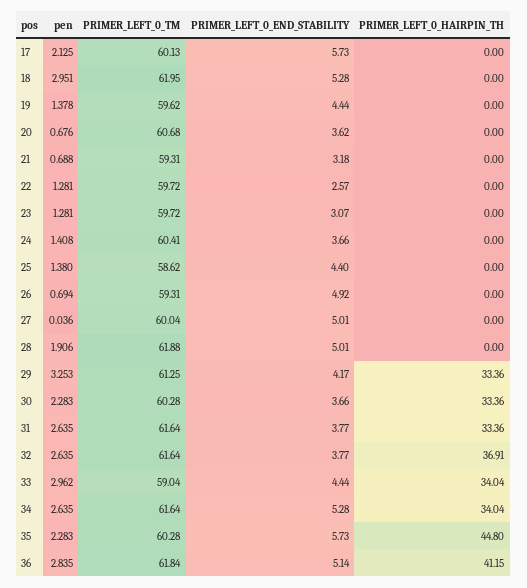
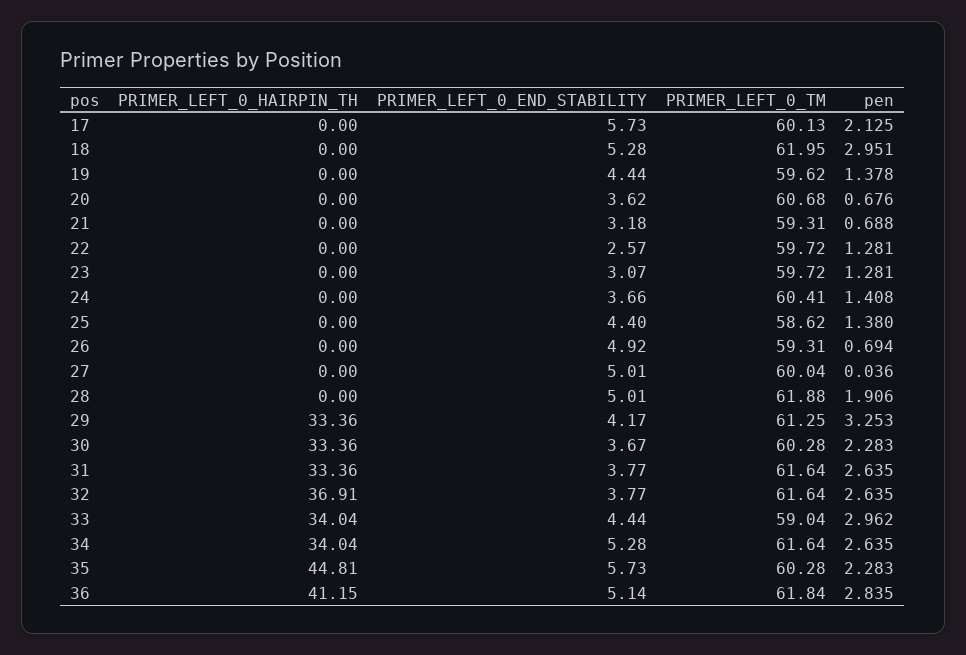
PRIMER_LEFT_0_END_STABILITY, 30: 3.66 -> 3.67
PRIMER_LEFT_0_HAIRPIN_TH, 35: 44.8 -> 44.81

